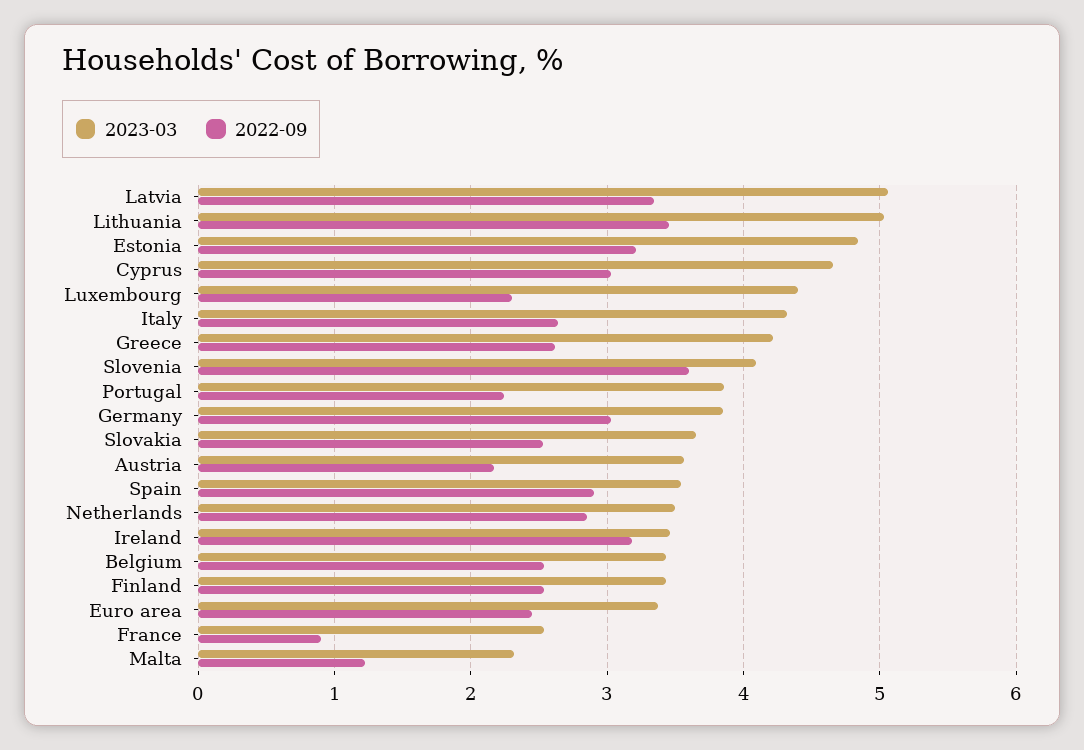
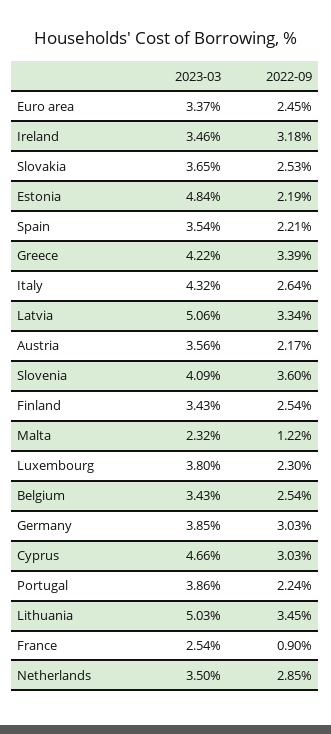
2022-09, Estonia: 3.2 -> 2.19
2023-03, Luxembourg: 4.4 -> 3.8
2022-09, Greece: 2.6 -> 3.39
2022-09, Spain: 2.9 -> 2.21

